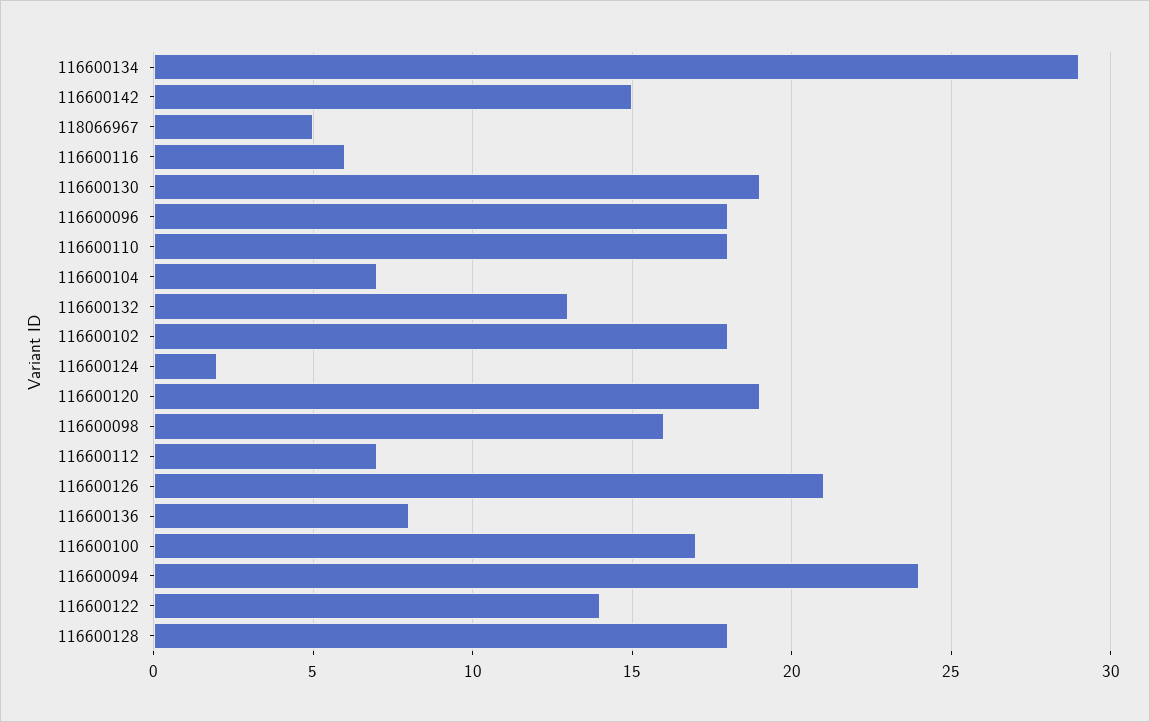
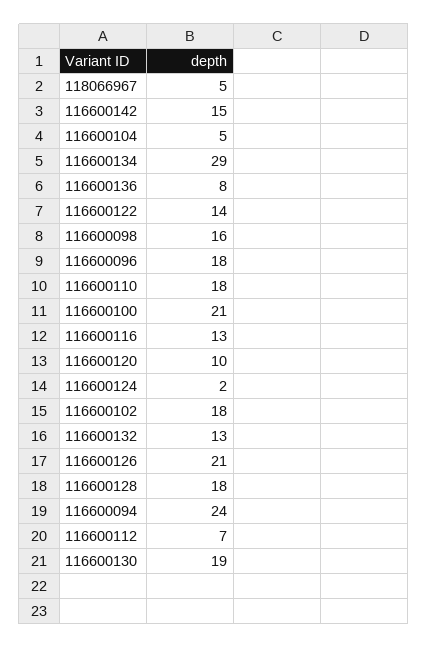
116600116: 6 -> 13
116600104: 7 -> 5
116600120: 19 -> 10
116600100: 17 -> 21

